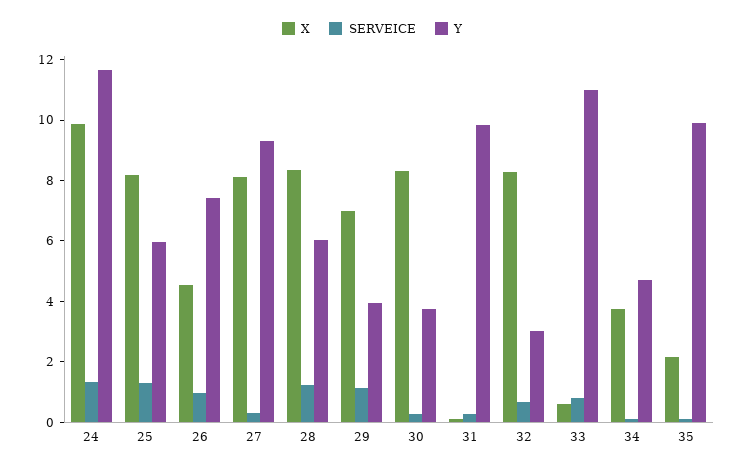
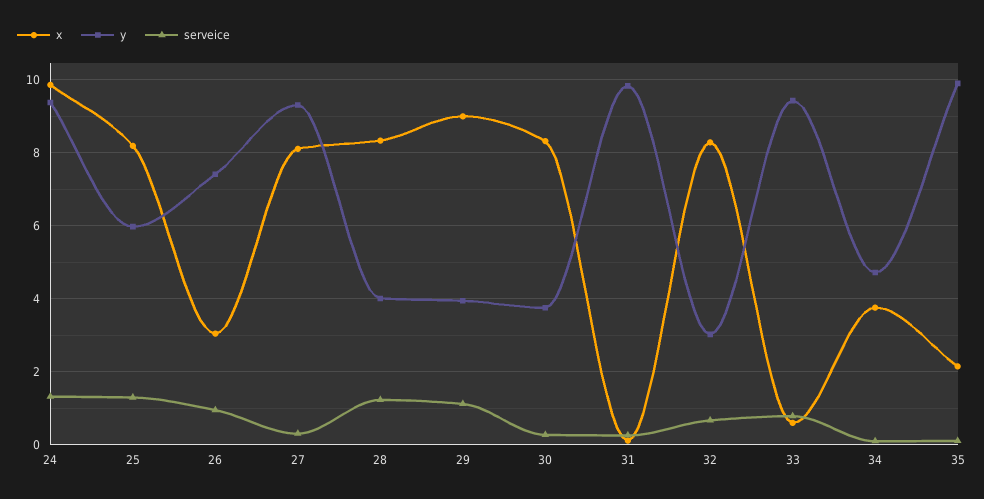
Y, 24: 11.5 -> 9.4
X, 26: 4.5 -> 3
Y, 28: 6 -> 4
X, 29: 7 -> 9
Y, 33: 11 -> 9.4

